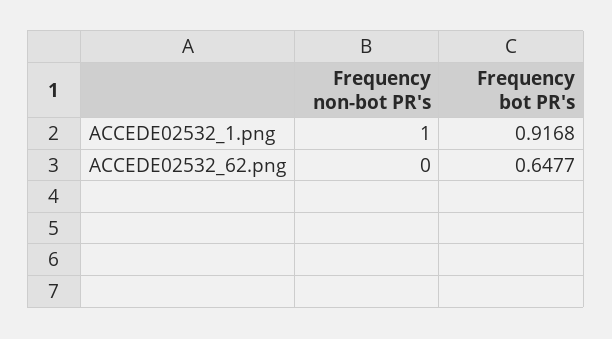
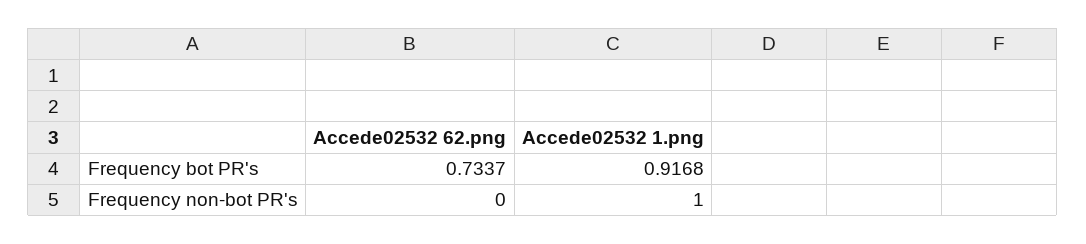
Frequency bot PR's, ACCEDE02532_62.png: 0.6477 -> 0.7337

